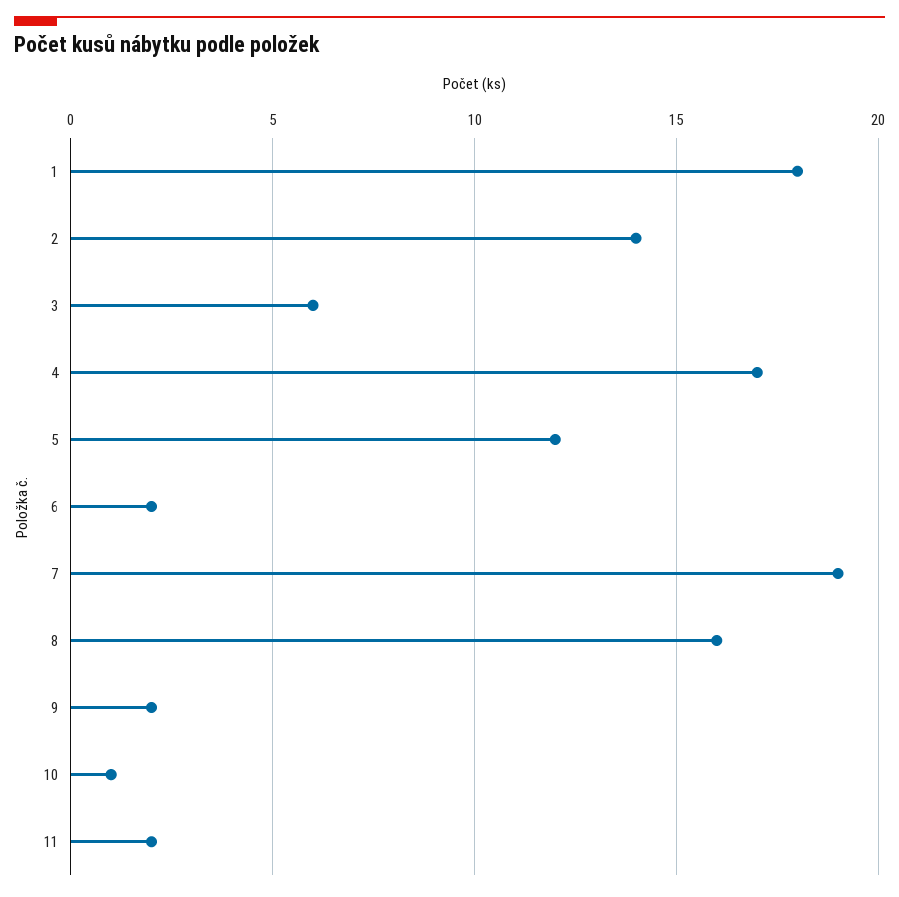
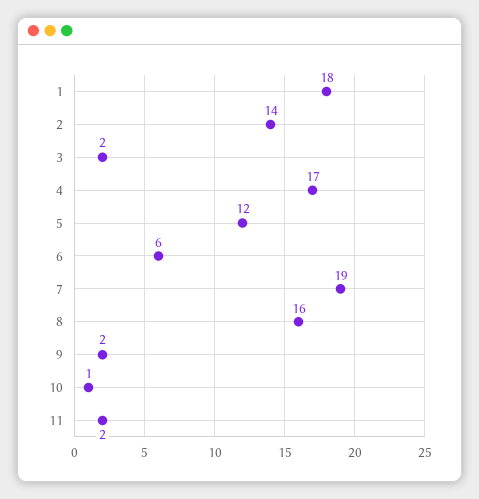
3: 6 -> 2
6: 2 -> 6

